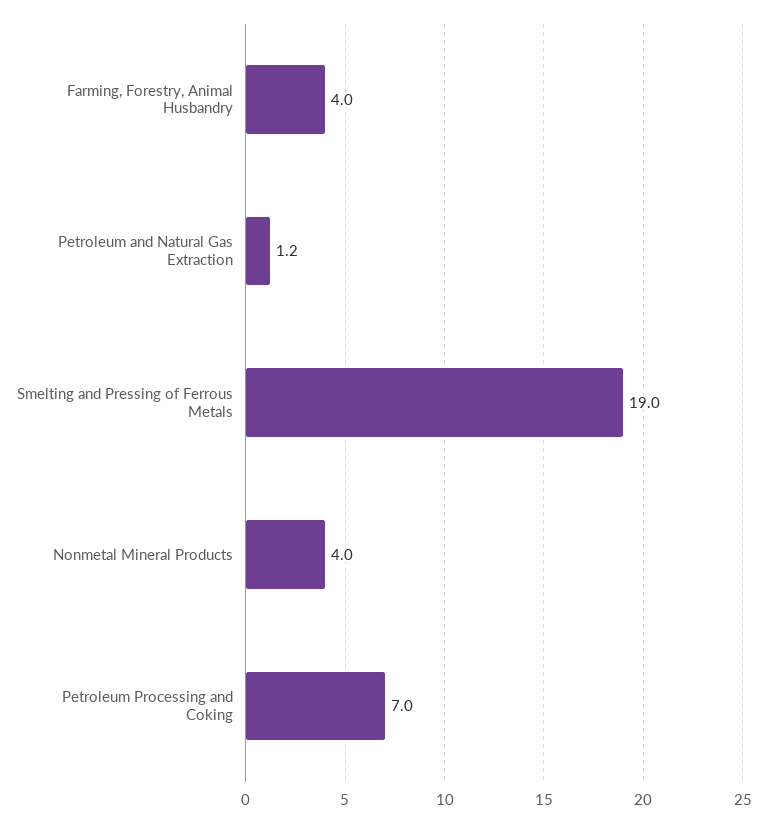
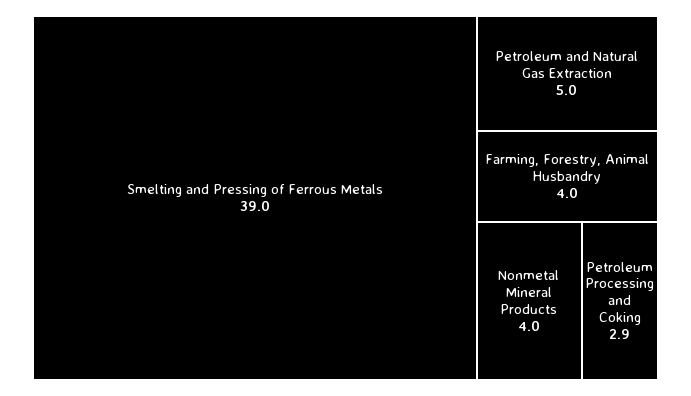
Petroleum and Natural Gas Extraction: 1.2 -> 5
Smelting and Pressing of Ferrous Metals: 19 -> 39
Petroleum Processing and Coking: 7 -> 2.9

